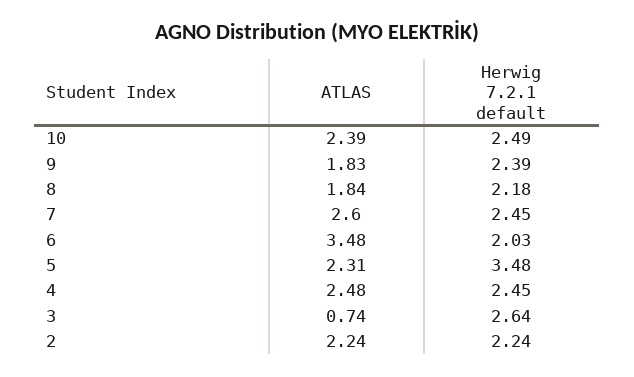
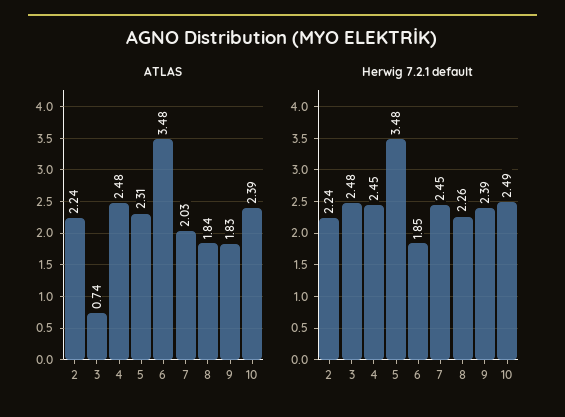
Herwig 7.2.1 default, 8: 2.18 -> 2.26
ATLAS, 7: 2.6 -> 2.03
Herwig 7.2.1 default, 6: 2.03 -> 1.85
Herwig 7.2.1 default, 3: 2.64 -> 2.48

